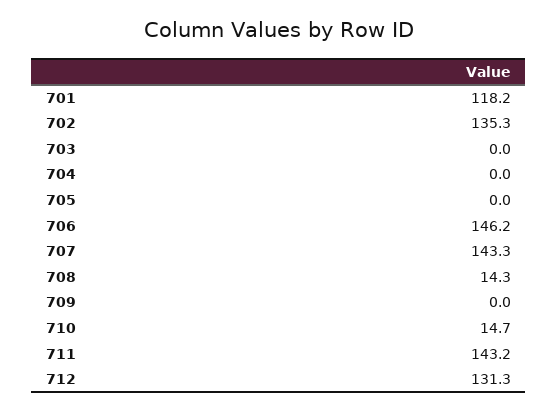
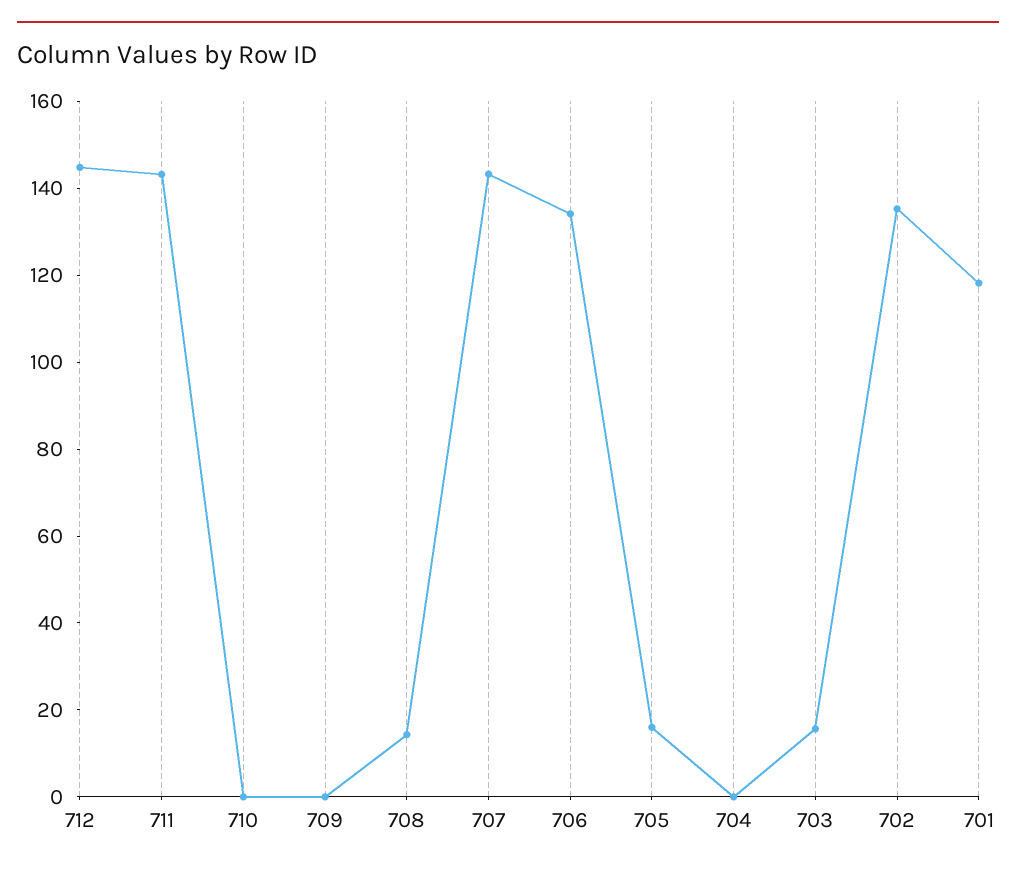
703: 0 -> 15
705: 0 -> 15
706: 146.2 -> 135
710: 14.7 -> 0
712: 131.3 -> 145

